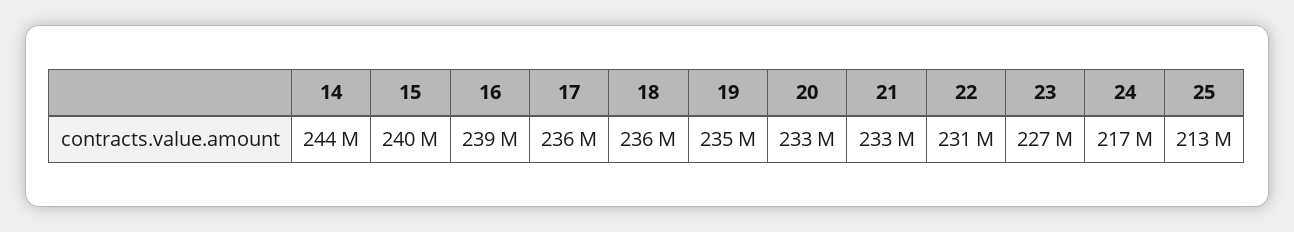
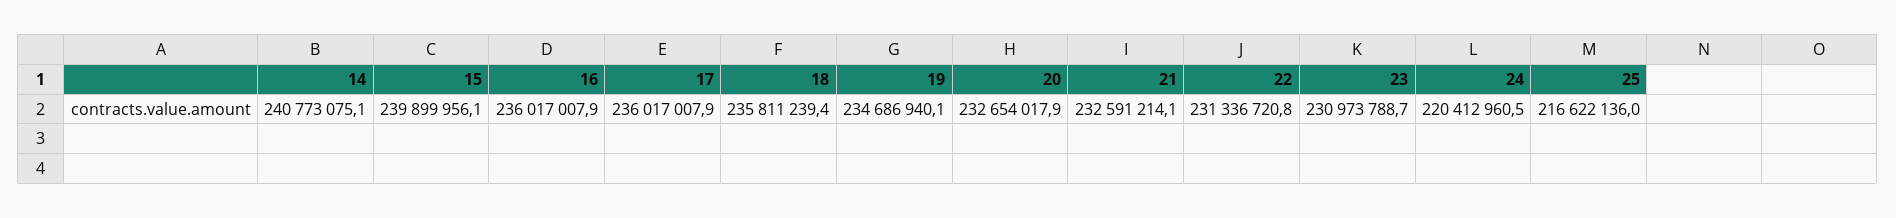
14: 244000000 -> 240773075.1
16: 239000000 -> 236017007.9
23: 227000000 -> 230973788.7
24: 217000000 -> 220412960.5
25: 213000000 -> 216622136

